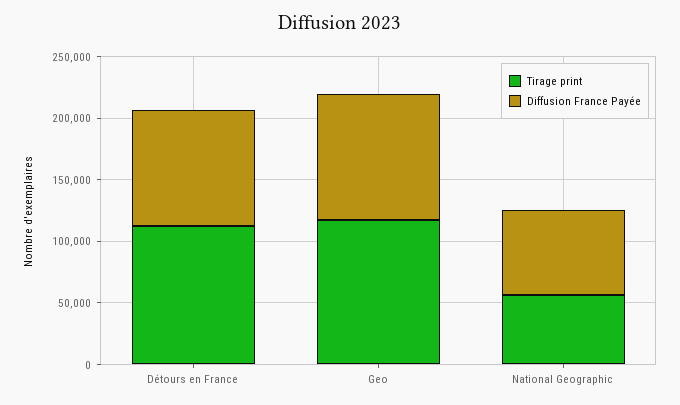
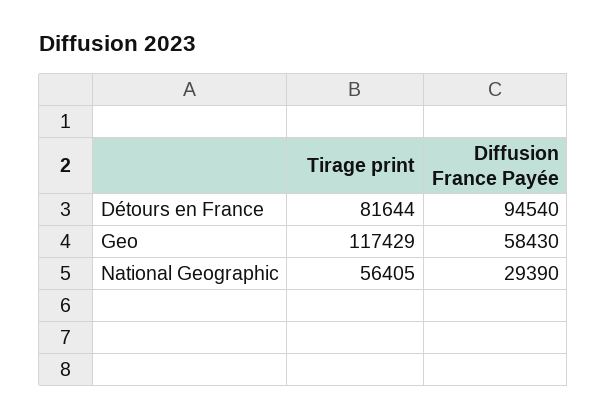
Tirage print, Détours en France: 110000 -> 81644
Diffusion France Payée, Geo: 100000 -> 58430
Diffusion France Payée, National Geographic: 70000 -> 29390

